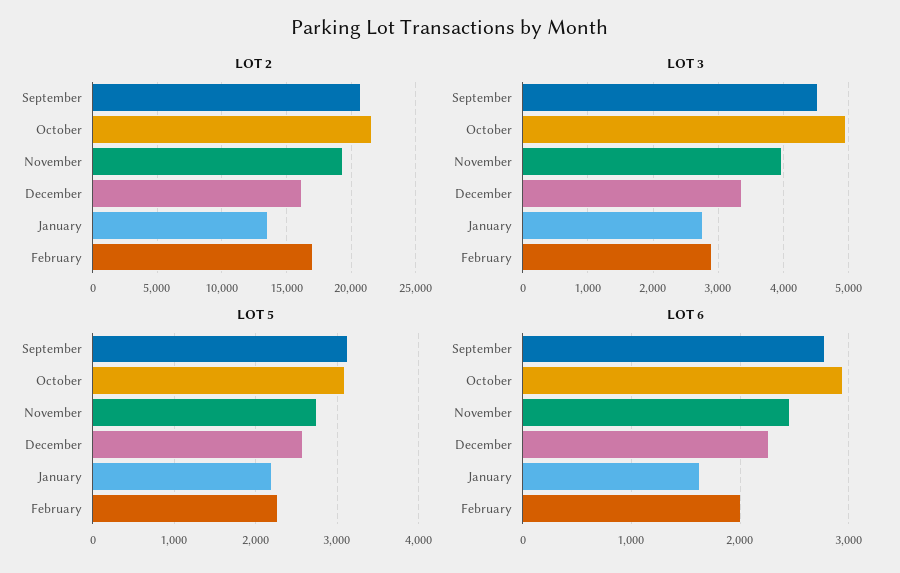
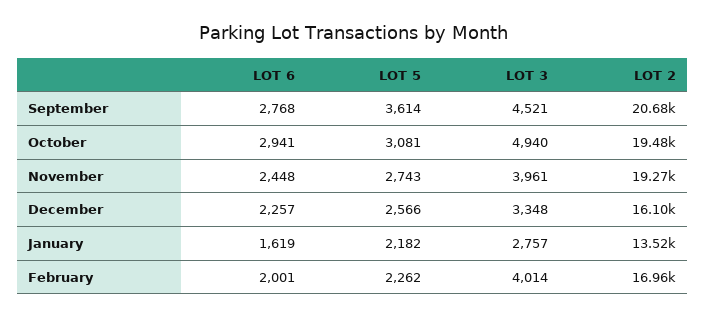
LOT 2, October: 21500 -> 19480
LOT 3, February: 2900 -> 4014
LOT 5, September: 3100 -> 3614

